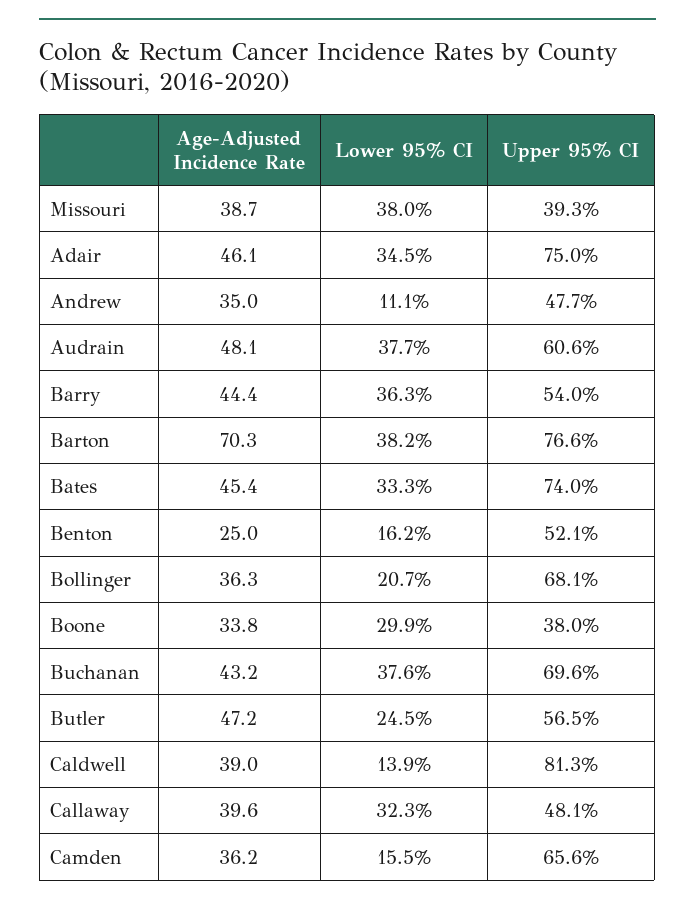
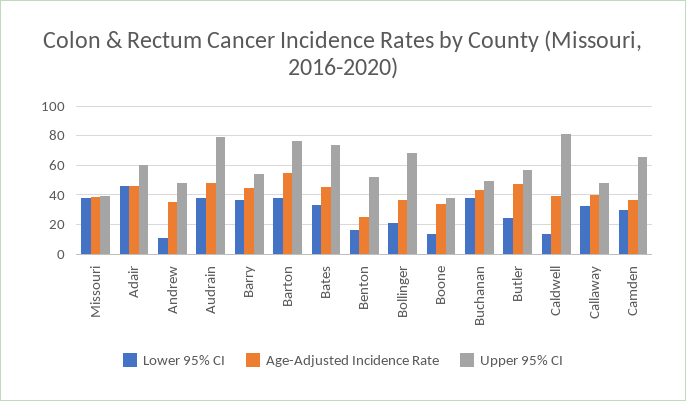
Lower 95% CI, Adair: 34.5 -> 45
Upper 95% CI, Adair: 75 -> 60
Upper 95% CI, Audrain: 60.6 -> 80
Age-Adjusted Incidence Rate, Barton: 70.3 -> 55
Lower 95% CI, Boone: 29.9 -> 15
Upper 95% CI, Buchanan: 69.6 -> 50
Lower 95% CI, Camden: 15.5 -> 30

